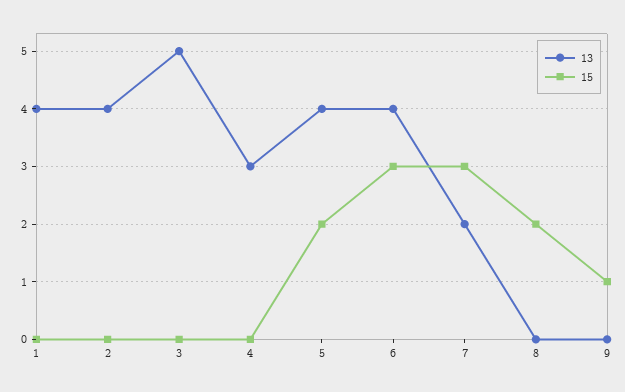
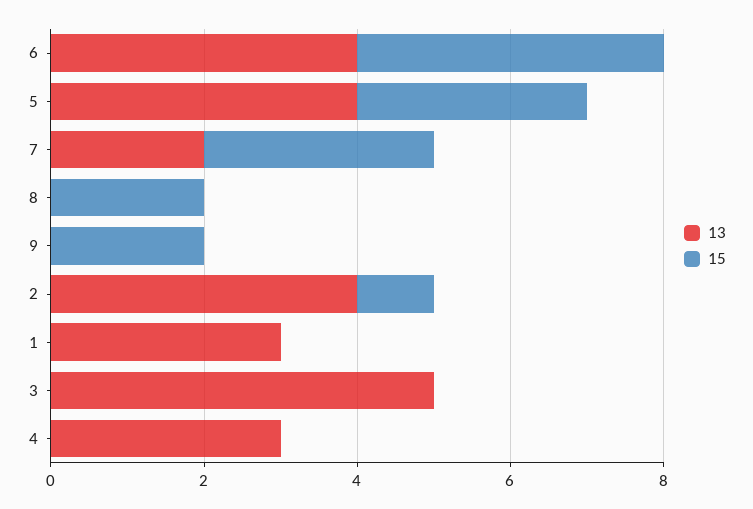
13, 1: 4 -> 3
15, 2: 0 -> 1
15, 5: 2 -> 3
15, 6: 3 -> 4
15, 9: 1 -> 2

